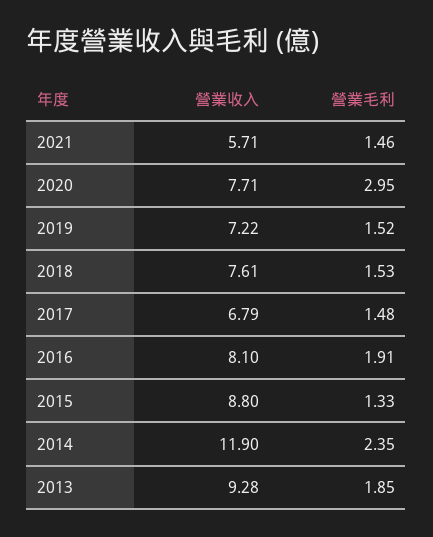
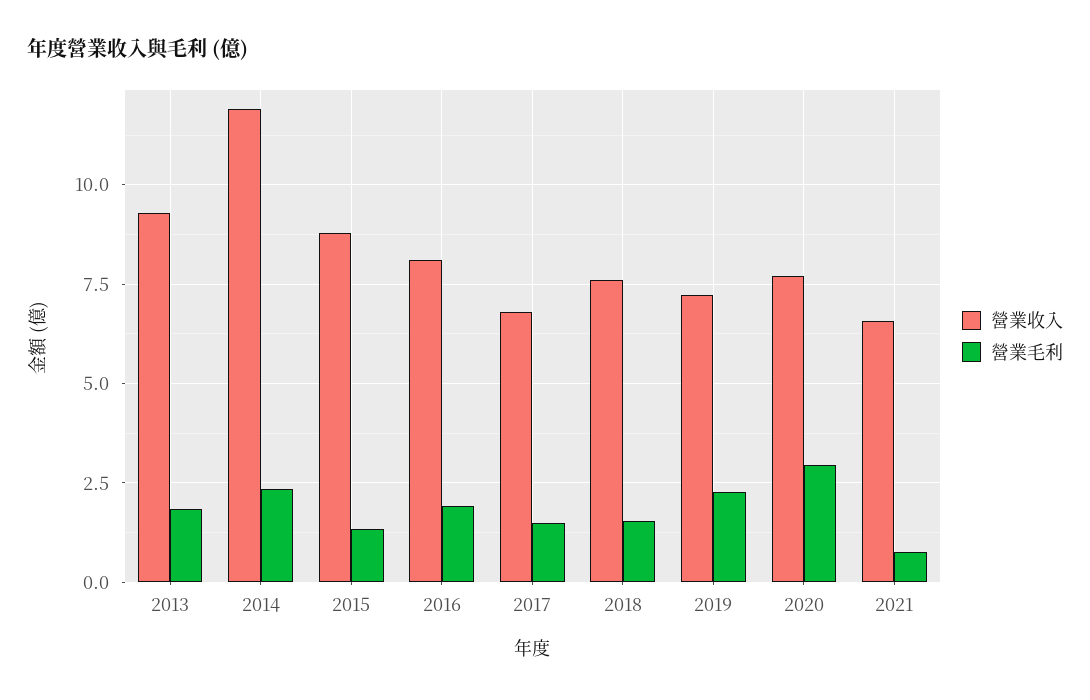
營業收入, 2021: 5.71 -> 6.5
營業毛利, 2021: 1.46 -> 0.75
營業毛利, 2019: 1.52 -> 2.25

